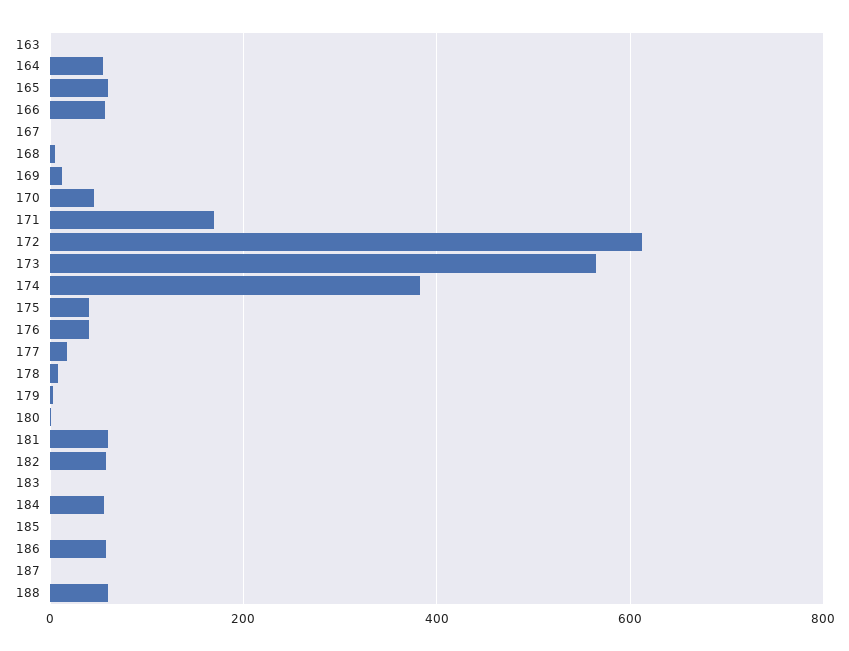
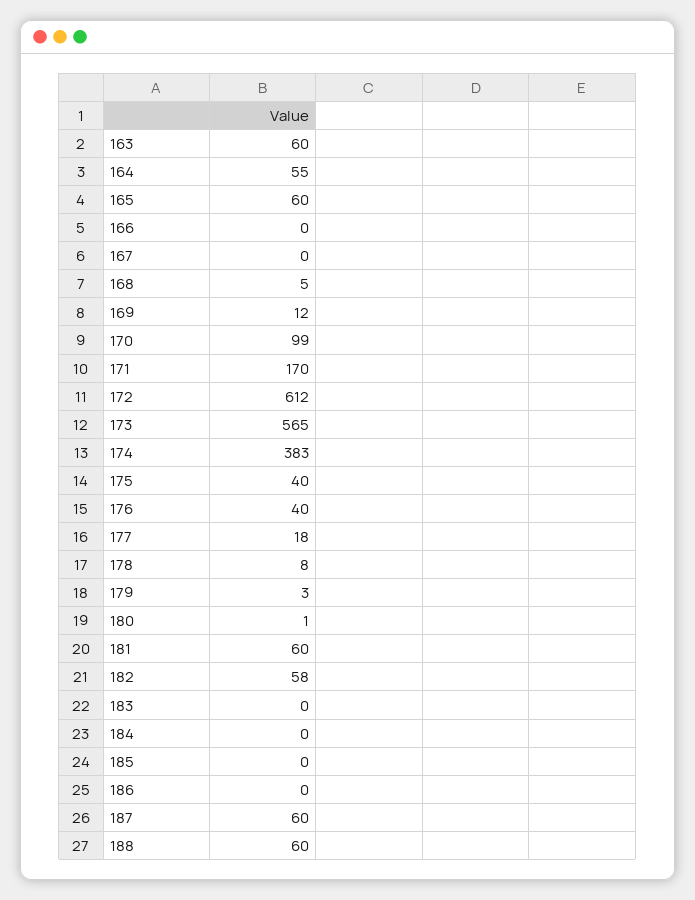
163: 0 -> 60
166: 60 -> 0
170: 40 -> 99
184: 60 -> 0
186: 60 -> 0
187: 0 -> 60

